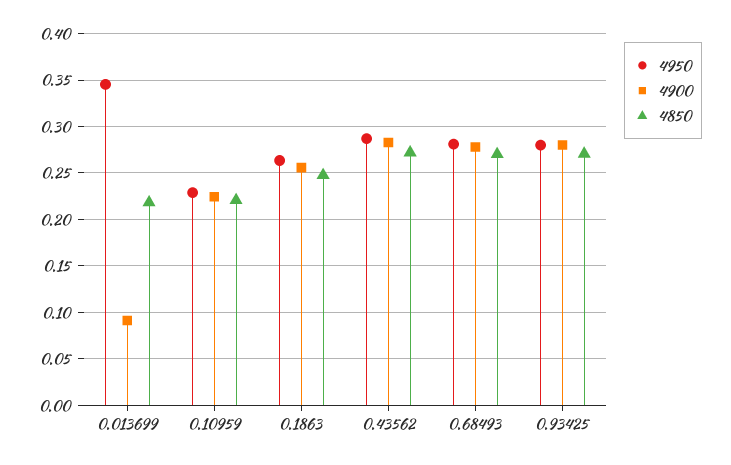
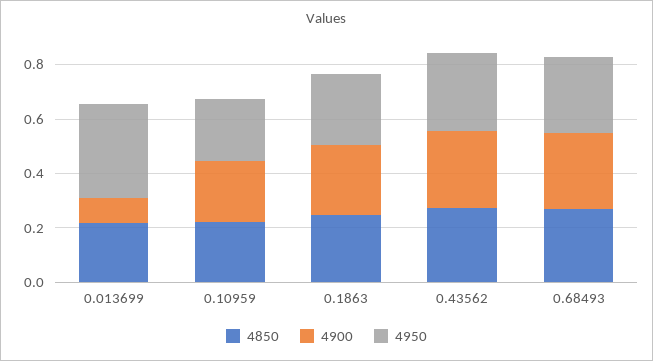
4950, 0.93425: 0.28 -> none
4900, 0.93425: 0.28 -> none
4850, 0.93425: 0.27 -> none

